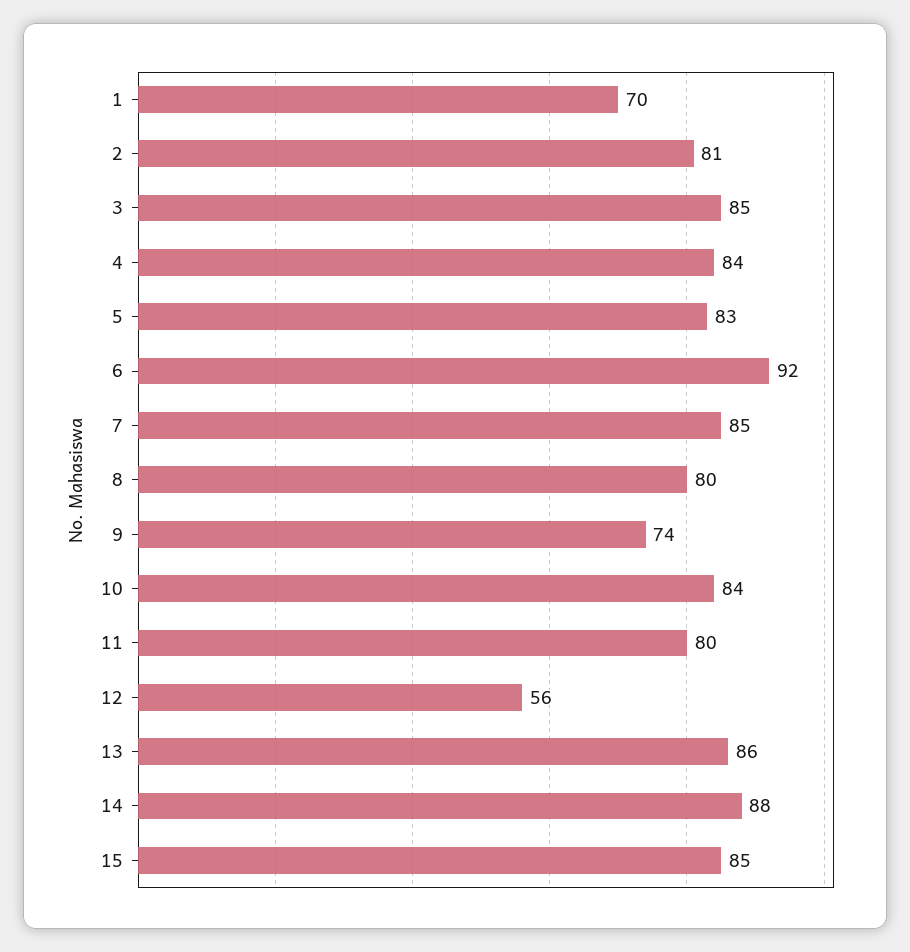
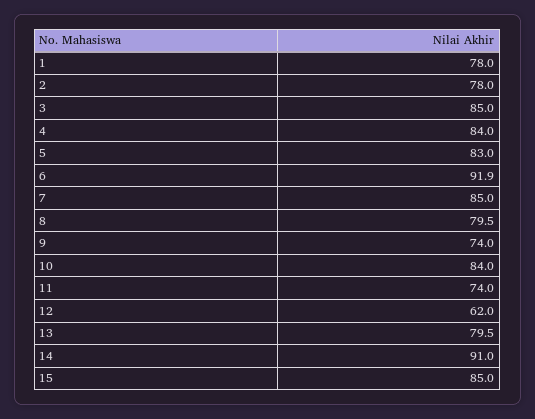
1: 70 -> 78
2: 81 -> 78
11: 80 -> 74
12: 56 -> 62
13: 86 -> 79.5
14: 88 -> 91

